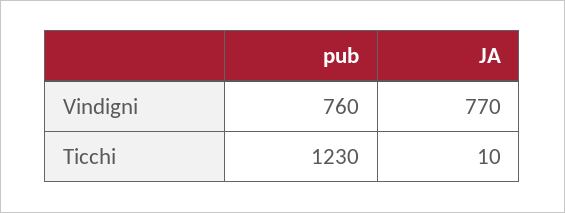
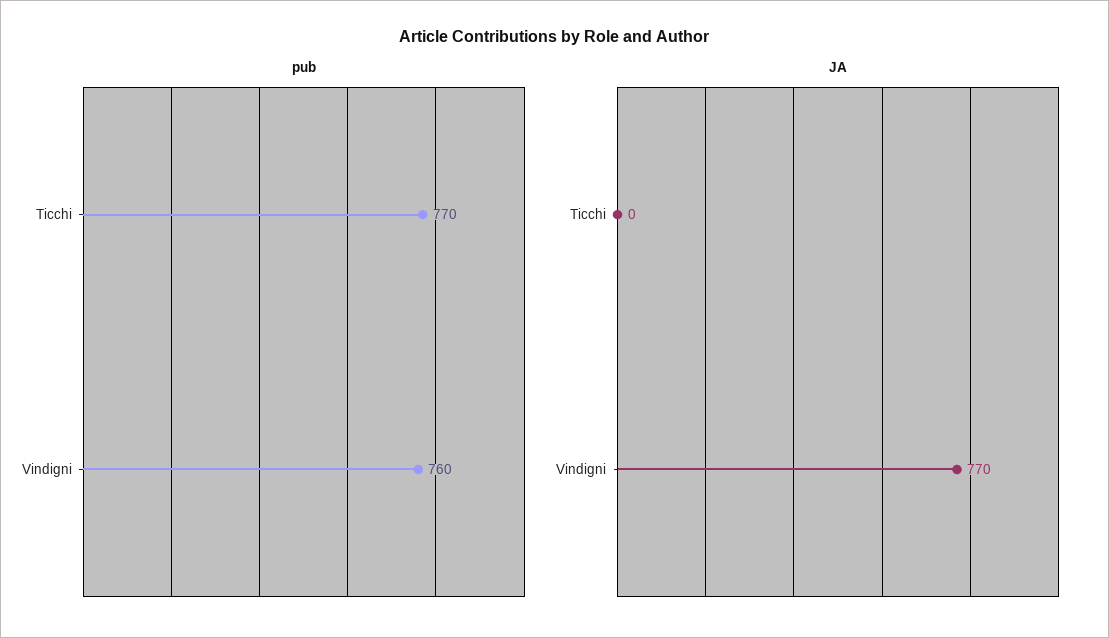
pub, Ticchi: 1230 -> 770
JA, Ticchi: 10 -> 0

